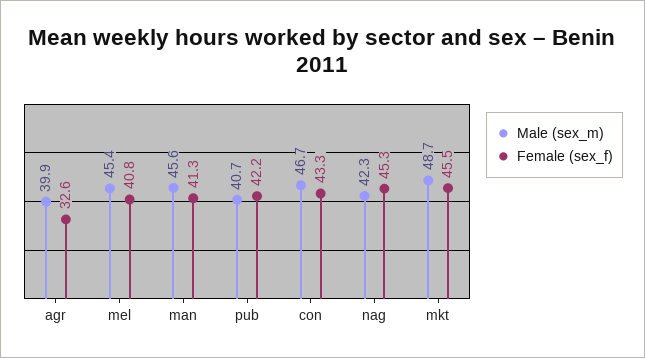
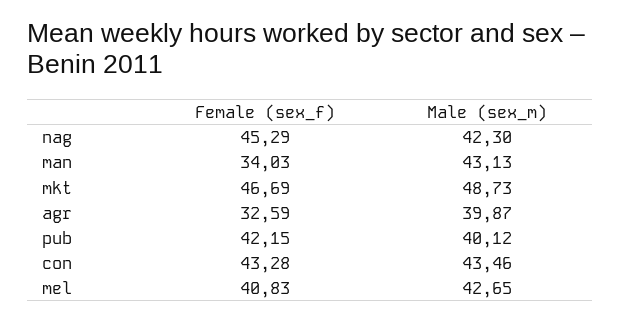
Male (sex_m), mel: 45.4 -> 42.65
Male (sex_m), man: 45.6 -> 43.13
Female (sex_f), man: 41.3 -> 34.03
Male (sex_m), pub: 40.7 -> 40.12
Male (sex_m), con: 46.7 -> 43.46
Female (sex_f), mkt: 45.5 -> 46.69

